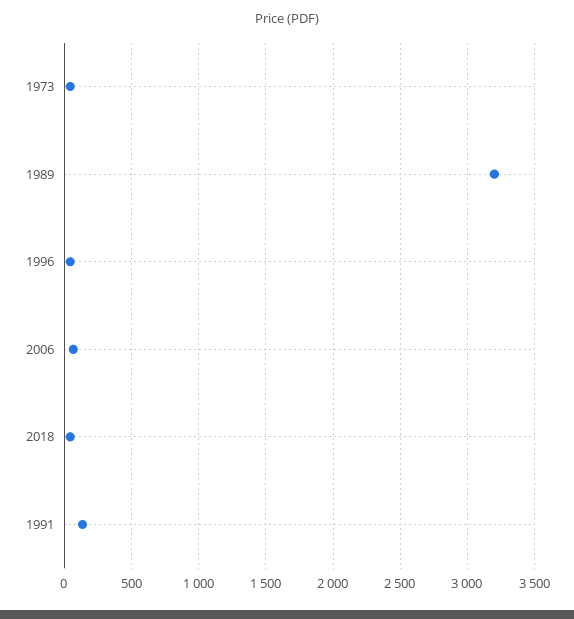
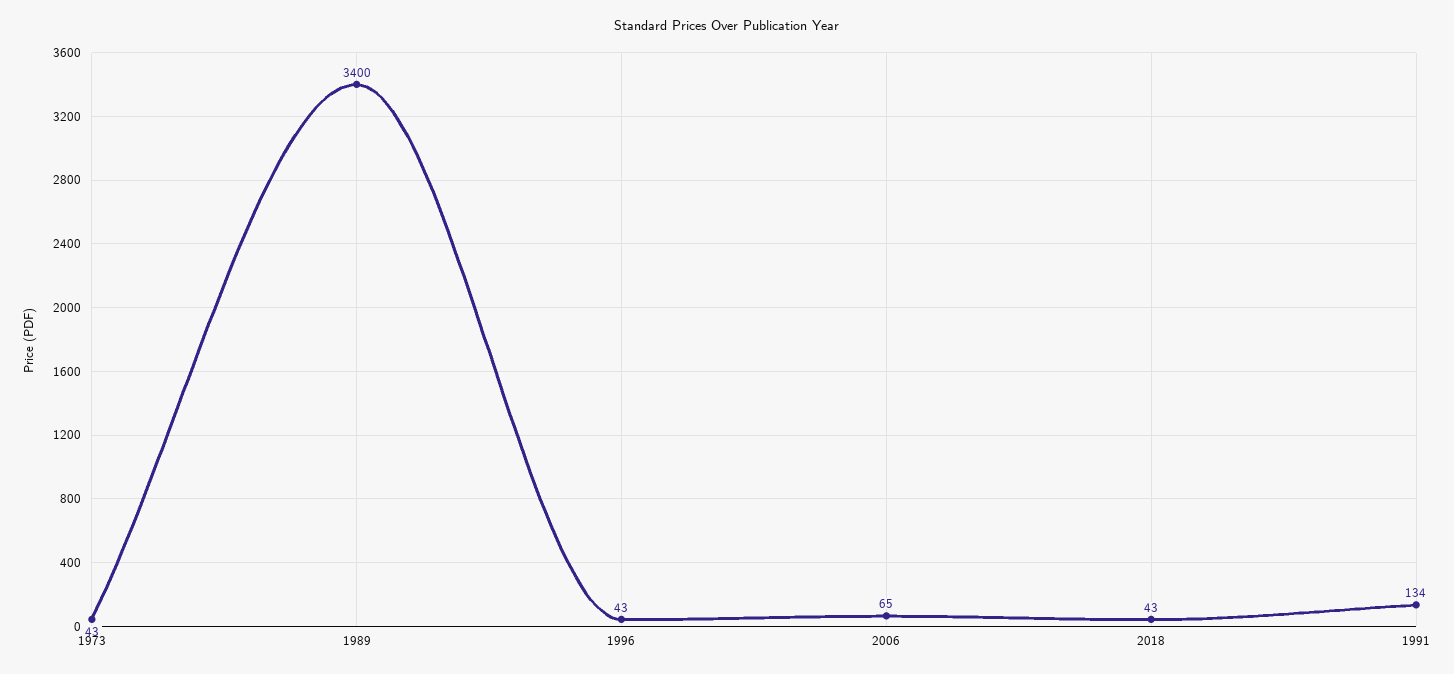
1989: 3200 -> 3400

